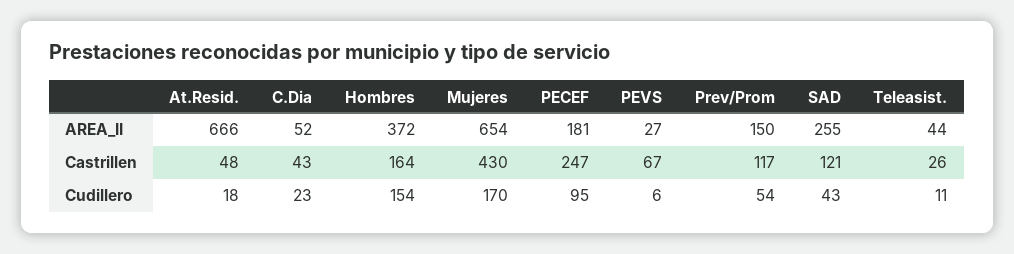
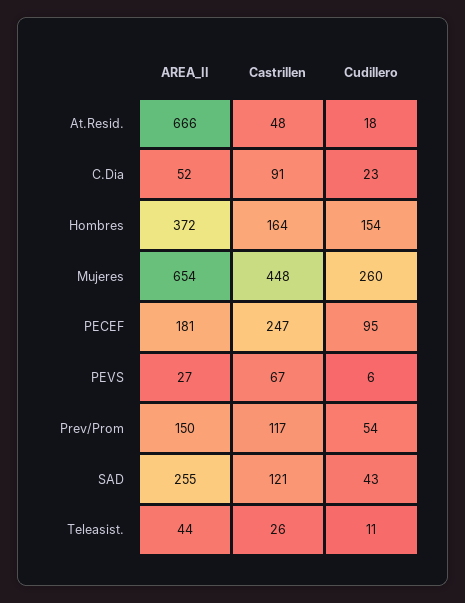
C.Dia, Castrillen: 43 -> 91
Mujeres, Castrillen: 430 -> 448
Mujeres, Cudillero: 170 -> 260

